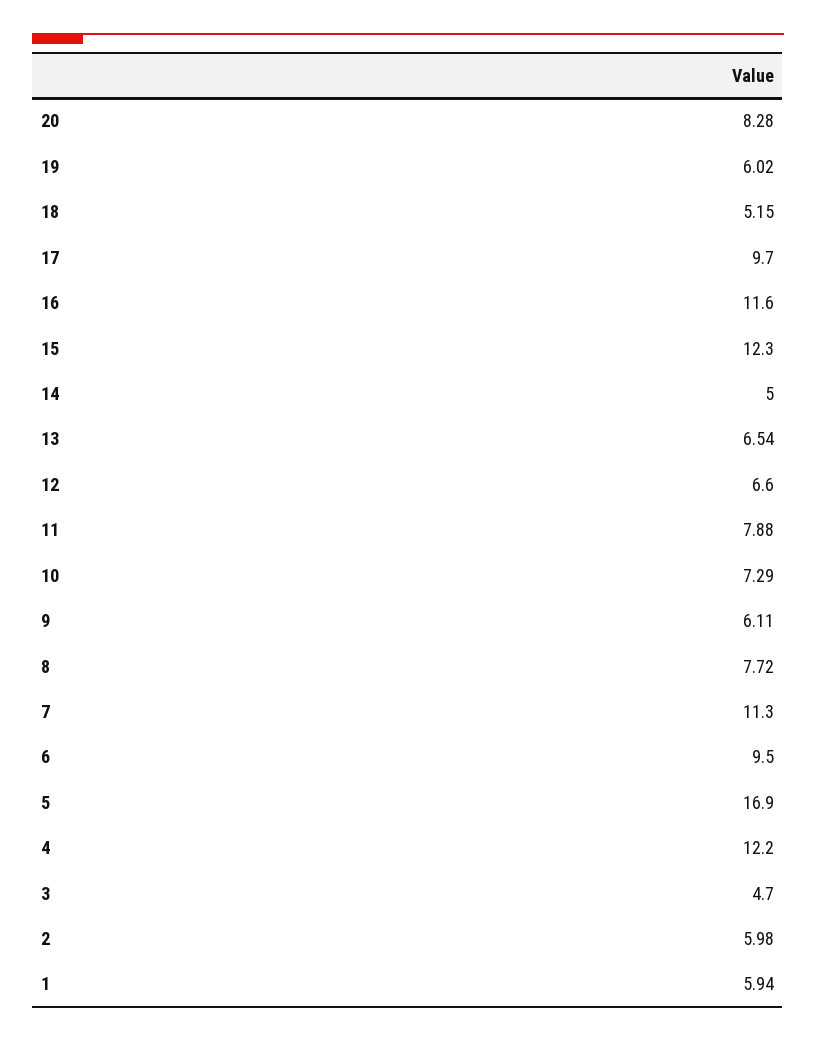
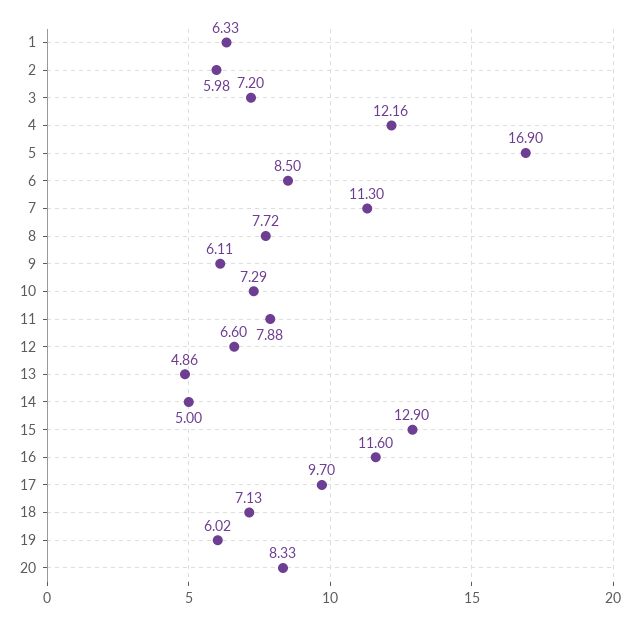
20: 8.28 -> 8.33
18: 5.15 -> 7.13
15: 12.3 -> 12.9
13: 6.54 -> 4.86
6: 9.5 -> 8.5
4: 12.2 -> 12.16
3: 4.7 -> 7.2
1: 5.94 -> 6.33

